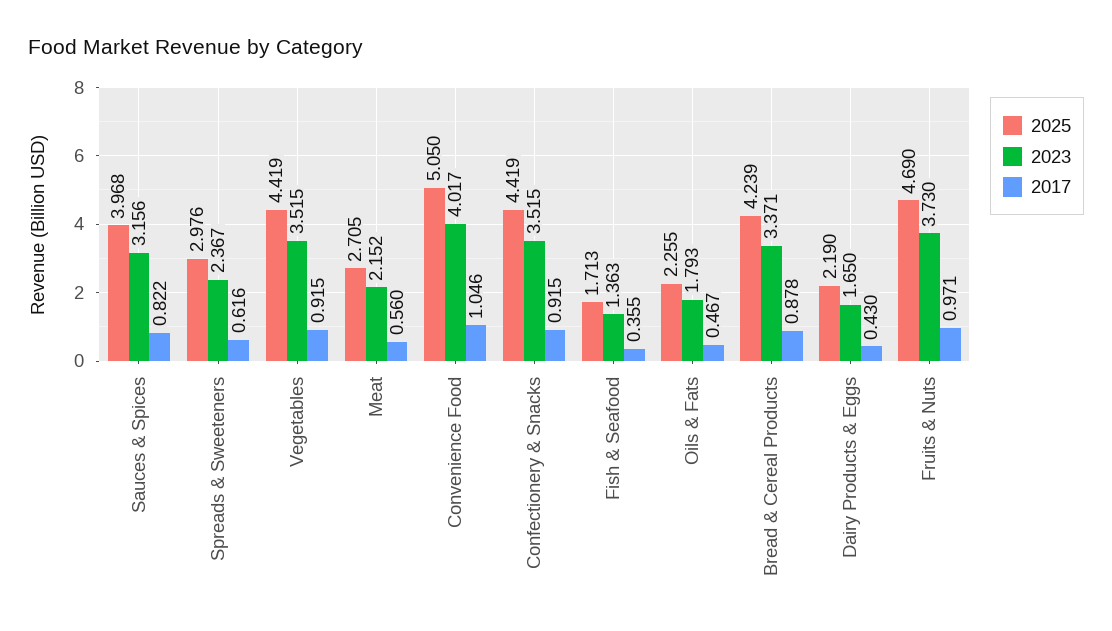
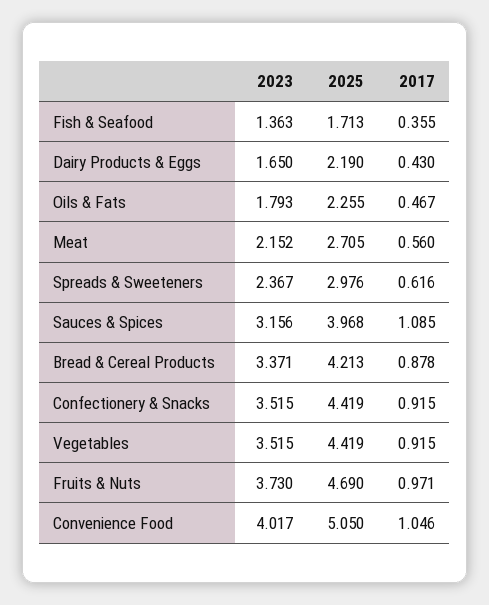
2017, Sauces & Spices: 0.822 -> 1.085
2025, Bread & Cereal Products: 4.239 -> 4.213

